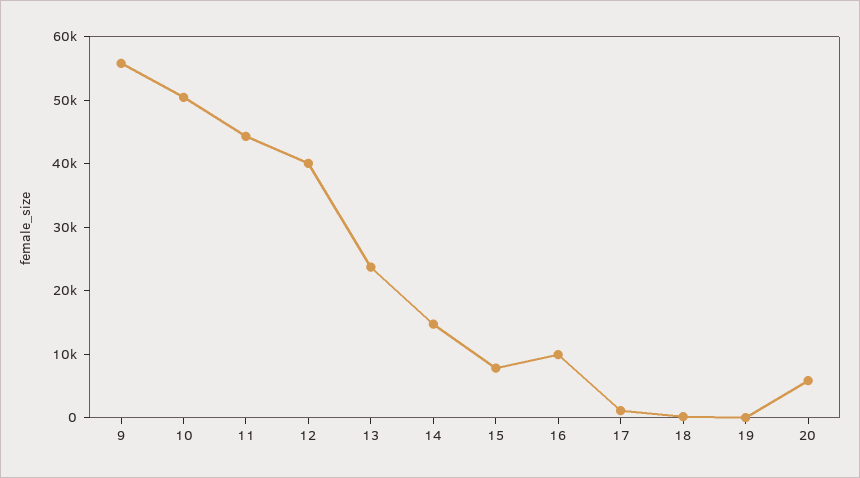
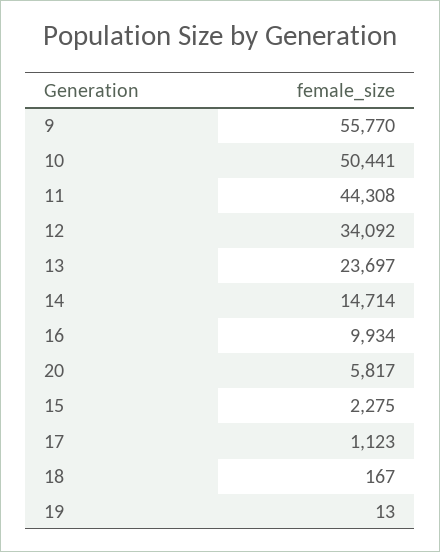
12: 40000 -> 34092
15: 8000 -> 2275

